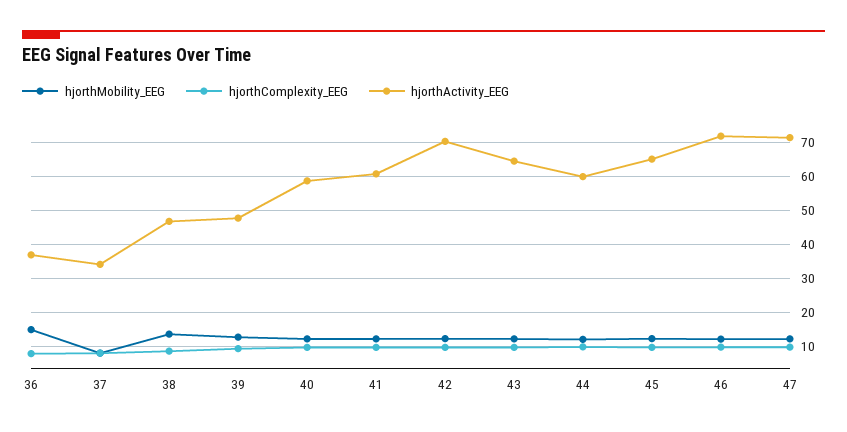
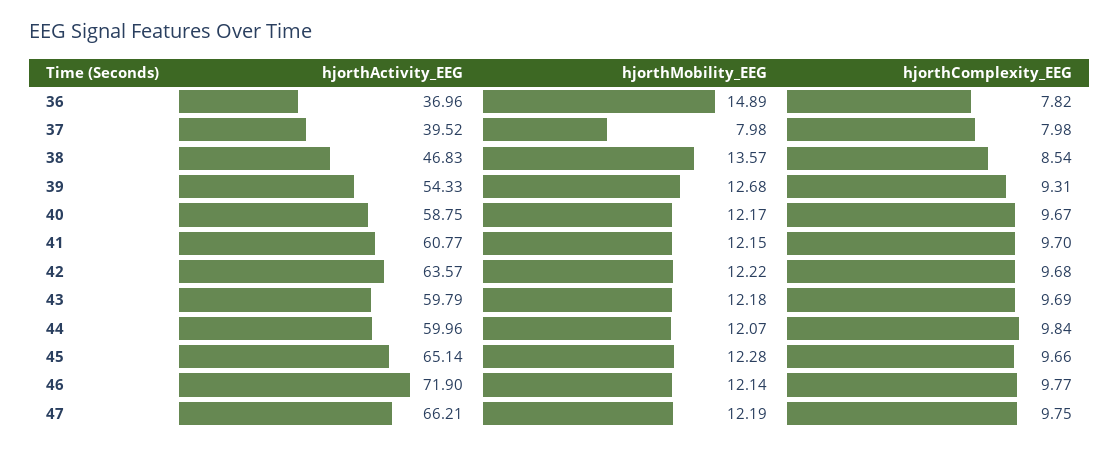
hjorthActivity_EEG, 37: 34 -> 39.52
hjorthActivity_EEG, 39: 48 -> 54.33
hjorthActivity_EEG, 42: 70 -> 63.57
hjorthActivity_EEG, 43: 64 -> 59.79
hjorthActivity_EEG, 47: 72 -> 66.21

